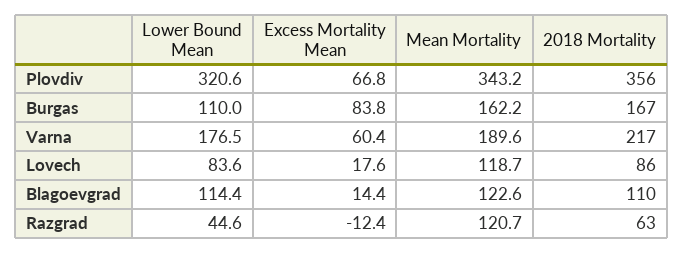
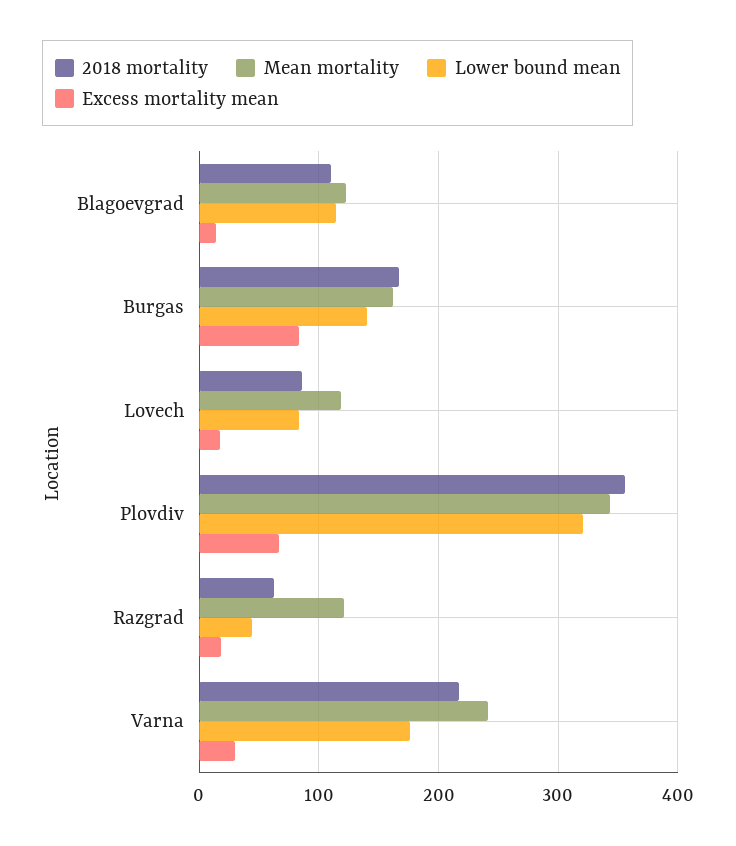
Lower Bound Mean, Burgas: 110 -> 140
Excess Mortality Mean, Varna: 60.4 -> 30
Mean Mortality, Varna: 189.6 -> 240
Excess Mortality Mean, Razgrad: -12.4 -> 20

